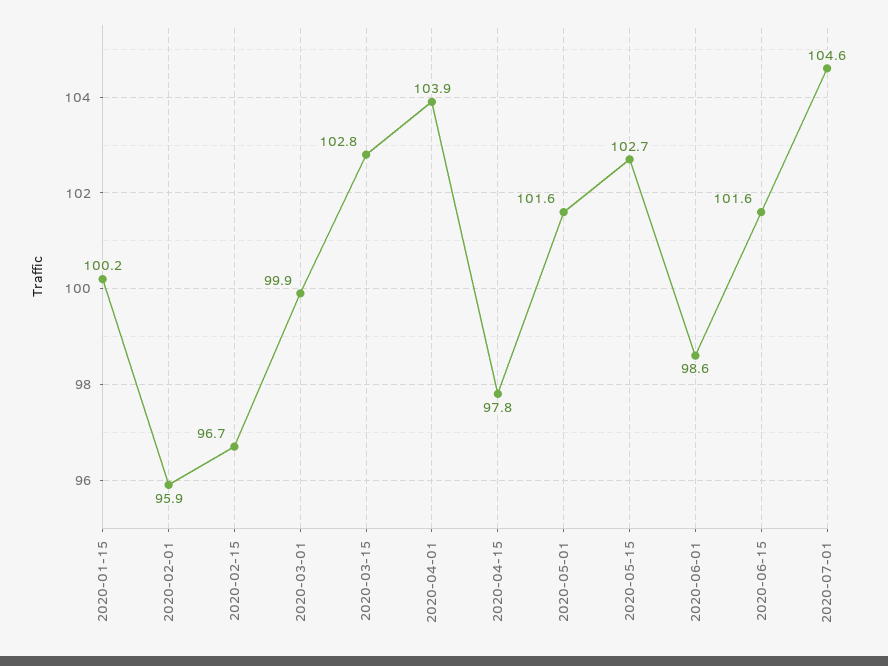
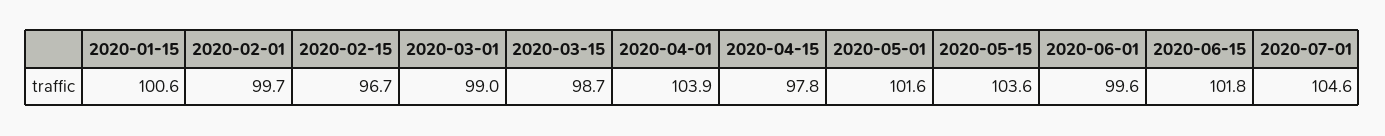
2020-01-15: 100.2 -> 100.6
2020-02-01: 95.9 -> 99.7
2020-03-01: 99.9 -> 99
2020-03-15: 102.8 -> 98.7
2020-05-15: 102.7 -> 103.6
2020-06-01: 98.6 -> 99.6
2020-06-15: 101.6 -> 101.8

